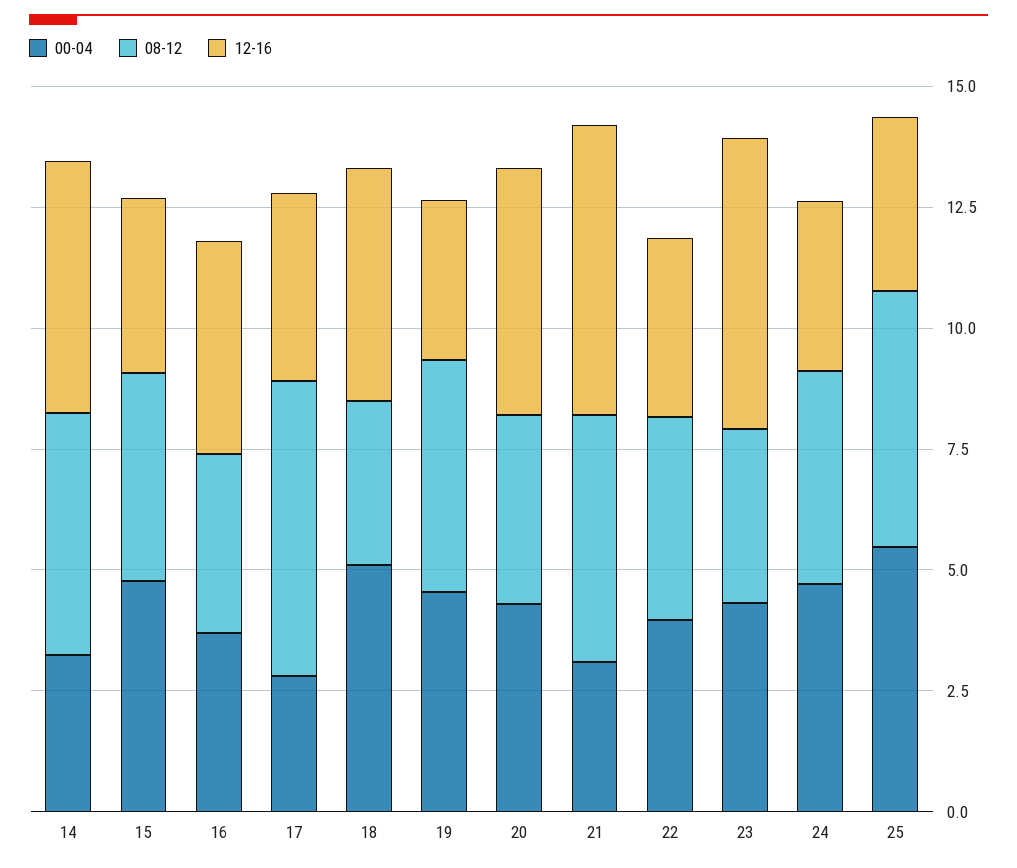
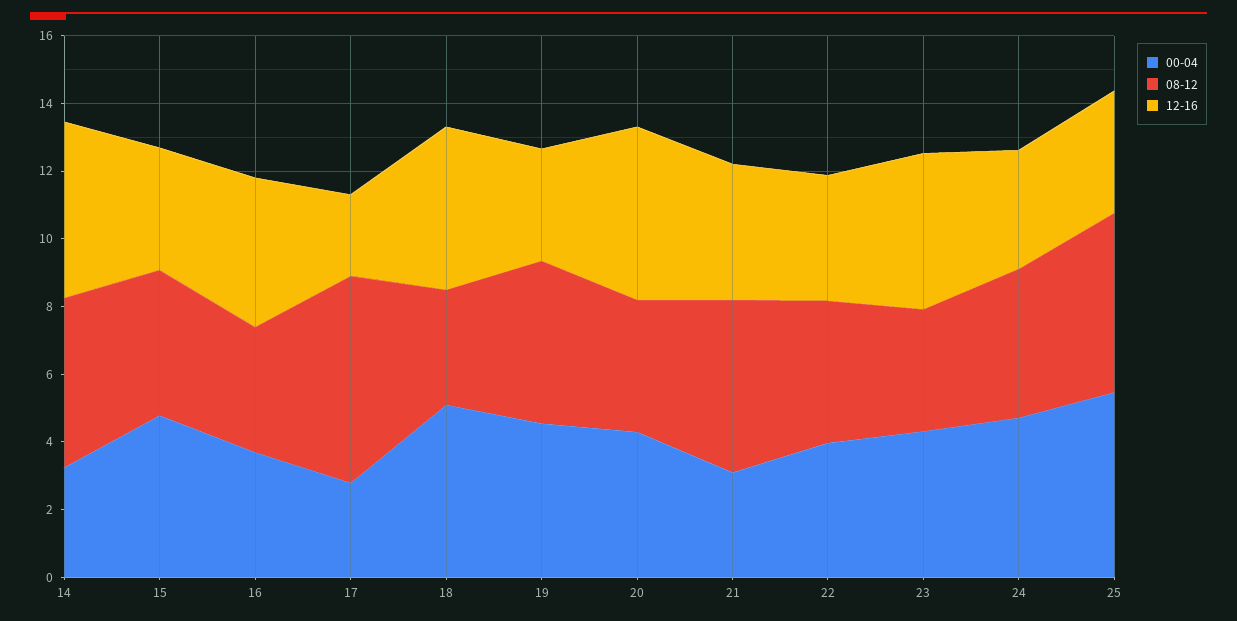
12-16, 17: 4 -> 2.5
12-16, 21: 6 -> 4
12-16, 23: 6 -> 4.5

